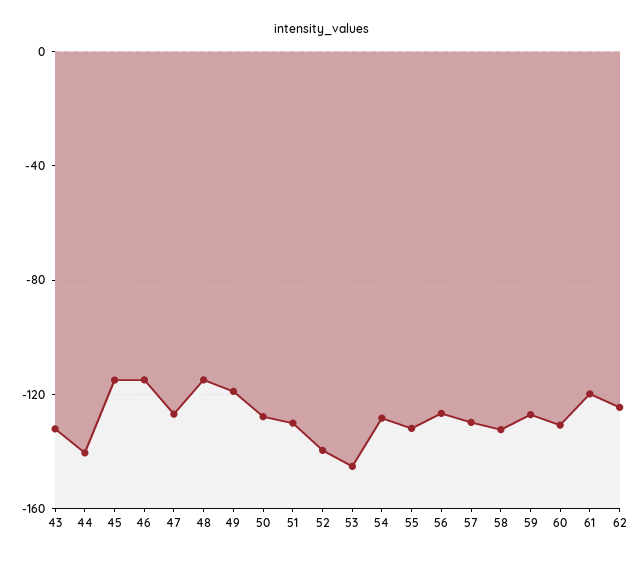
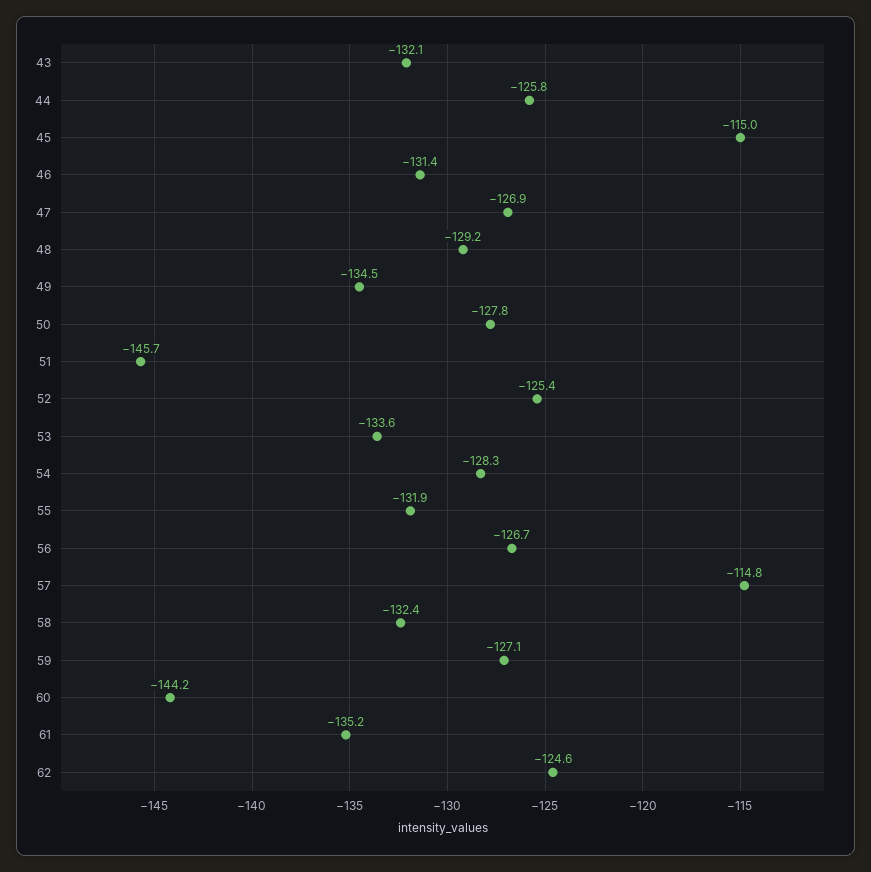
44: -140 -> -125.8
46: -115 -> -131.4
48: -115 -> -129.2
49: -120 -> -134.5
51: -130 -> -145.7
52: -140 -> -125.4
53: -145 -> -133.6
57: -130 -> -114.8
60: -130 -> -144.2
61: -120 -> -135.2

